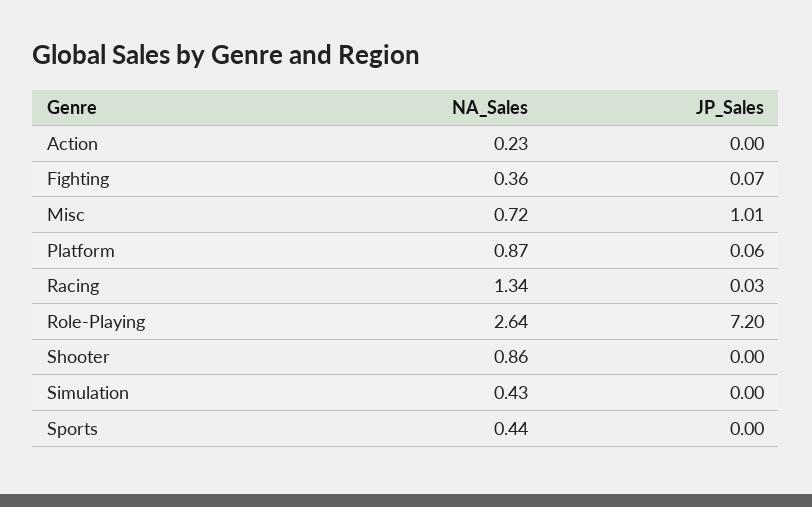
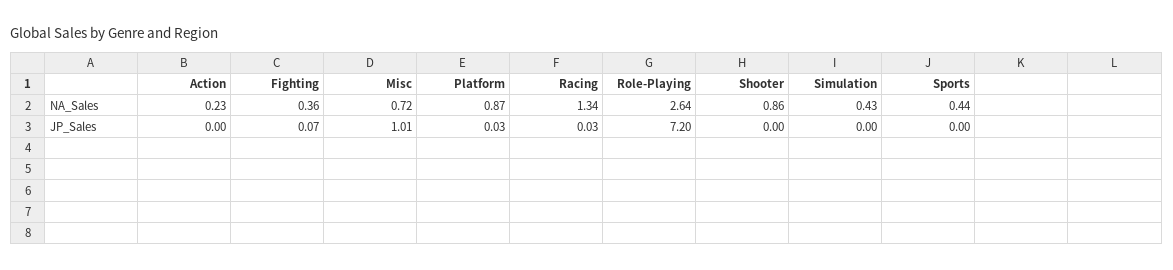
JP_Sales, Platform: 0.06 -> 0.03

